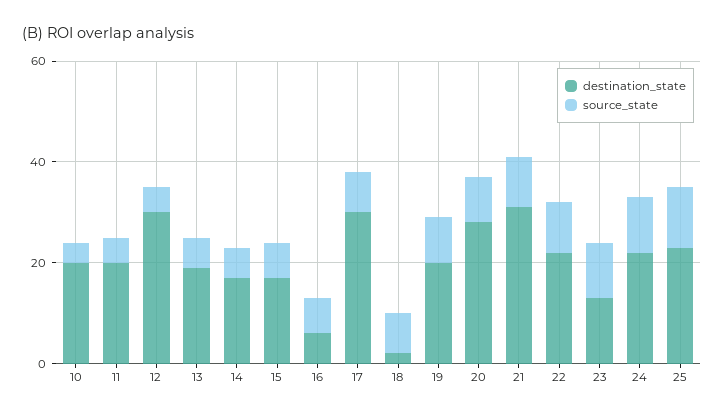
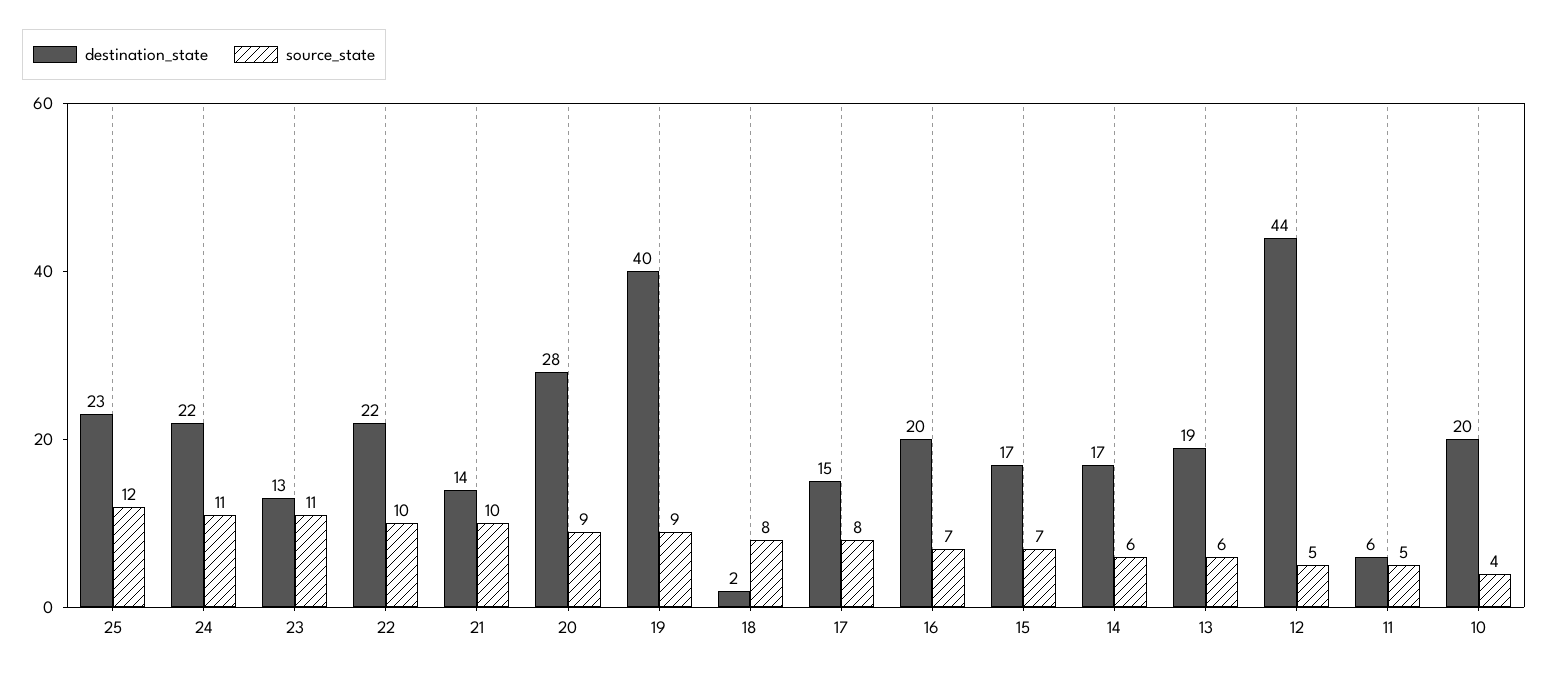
destination_state, 11: 20 -> 6
destination_state, 12: 30 -> 44
destination_state, 16: 5 -> 20
destination_state, 17: 30 -> 15
destination_state, 19: 20 -> 40
destination_state, 21: 30 -> 14

